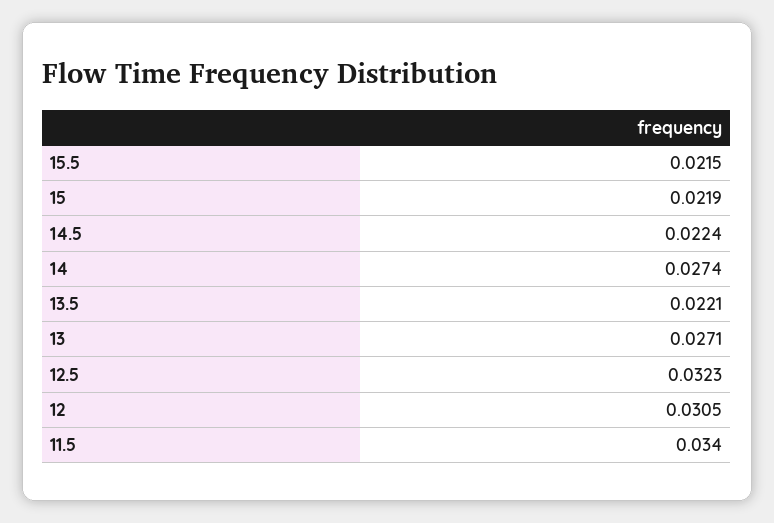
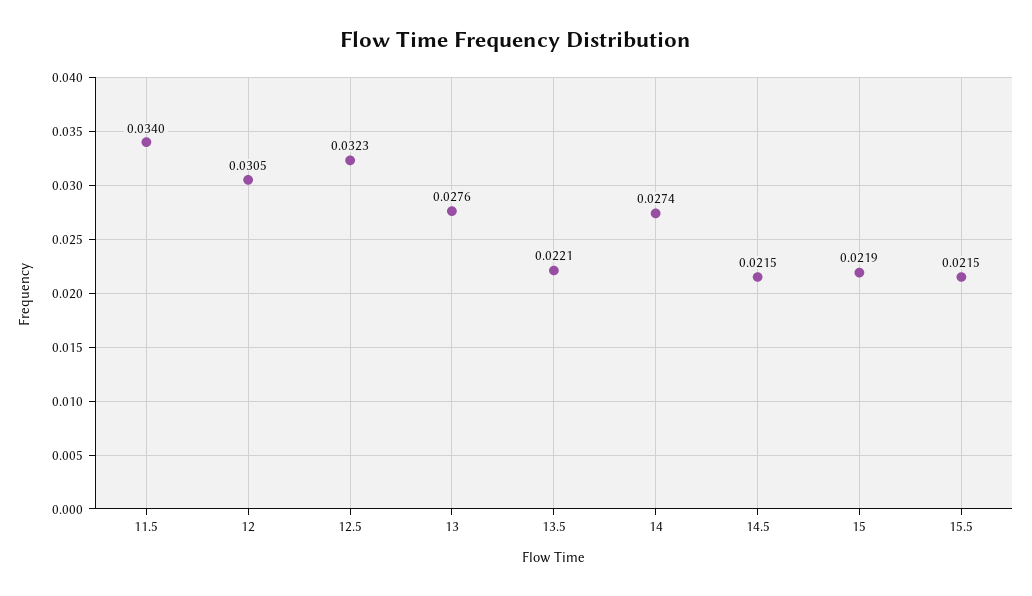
14.5: 0.0224 -> 0.0215
13: 0.0271 -> 0.0276

